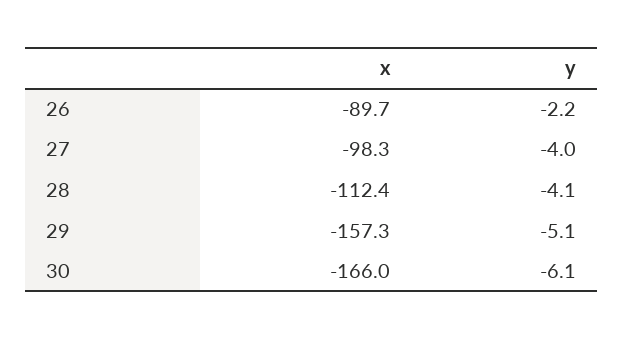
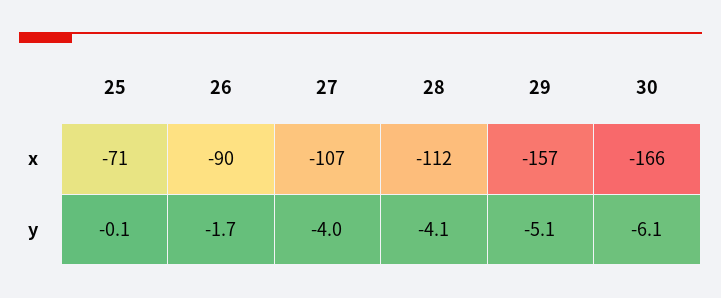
y, 26: -2.2 -> -1.7
x, 27: -98.3 -> -107
x, 25: none -> -71
y, 25: none -> -0.1

